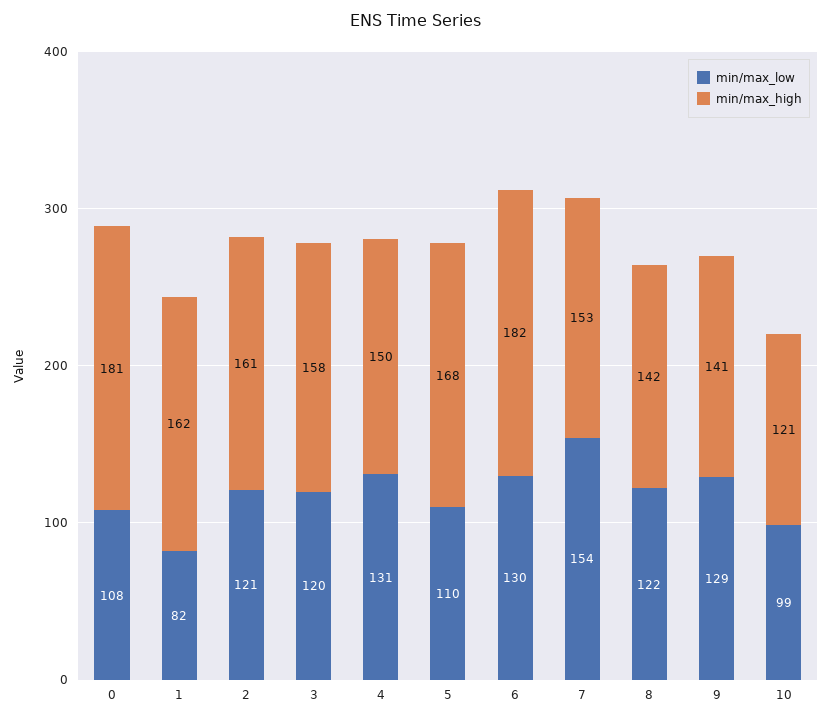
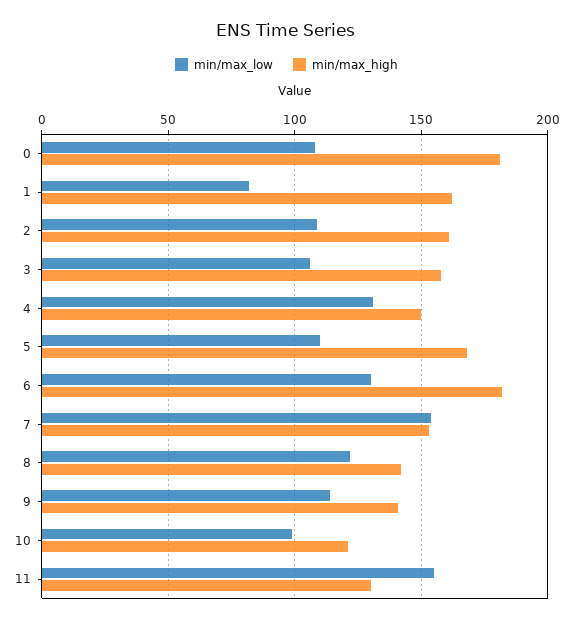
min/max_low, 2: 121 -> 110
min/max_low, 3: 120 -> 105
min/max_low, 9: 129 -> 115
min/max_low, 11: none -> 155
min/max_high, 11: none -> 130

